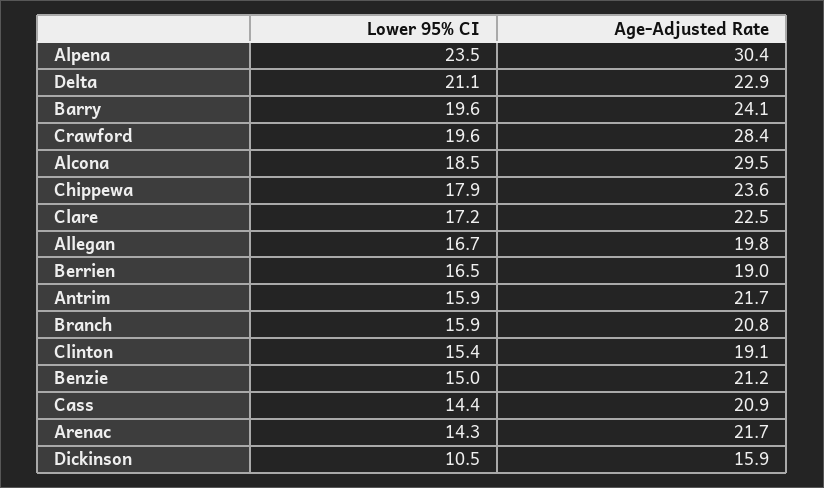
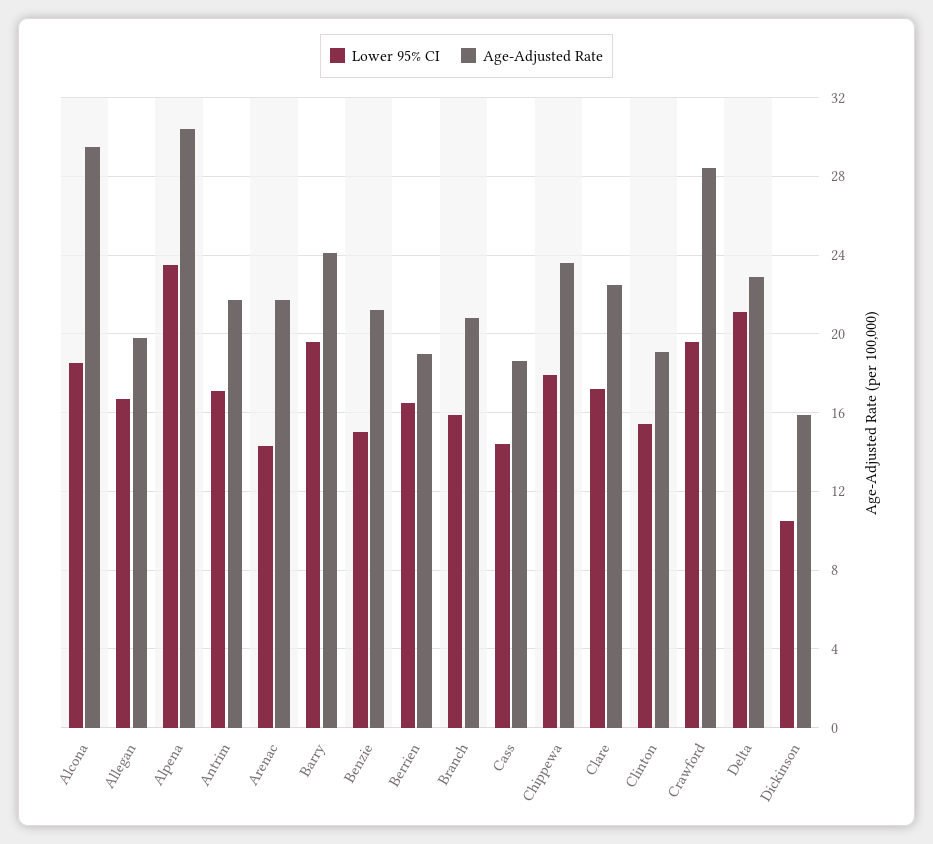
Lower 95% CI, Antrim: 15.9 -> 17
Age-Adjusted Rate, Cass: 20.9 -> 18.5

